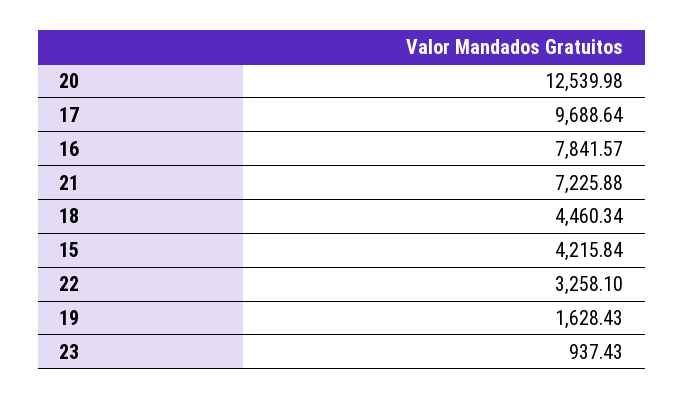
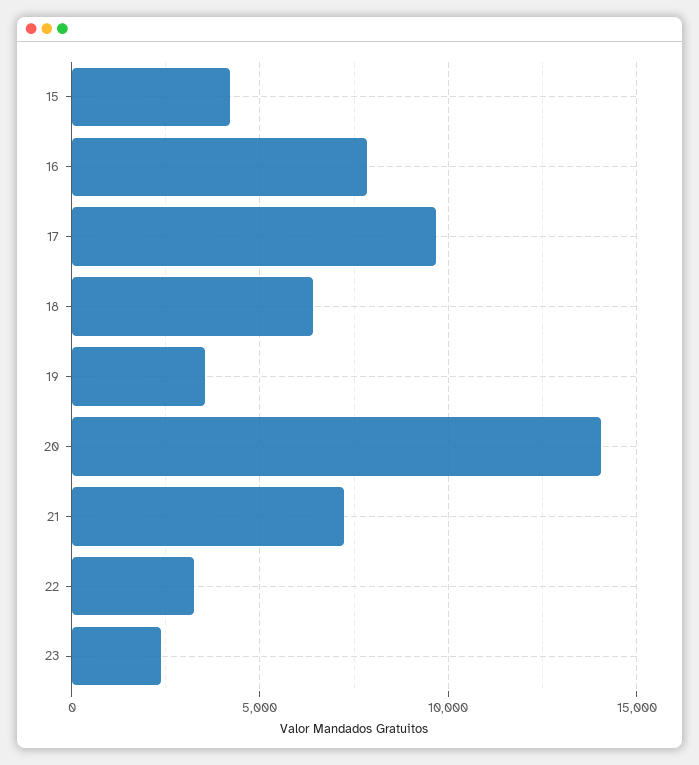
20: 12539.98 -> 14000
18: 4460.34 -> 6500
19: 1628.43 -> 3500
23: 937.43 -> 2500

